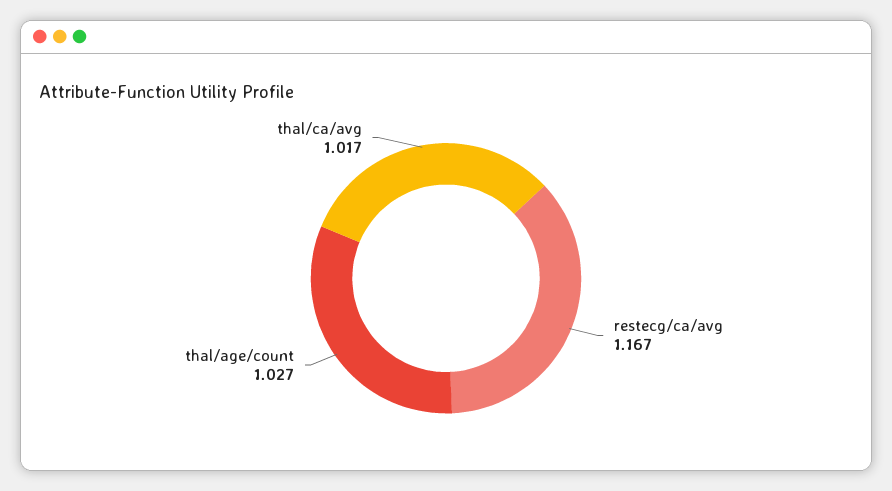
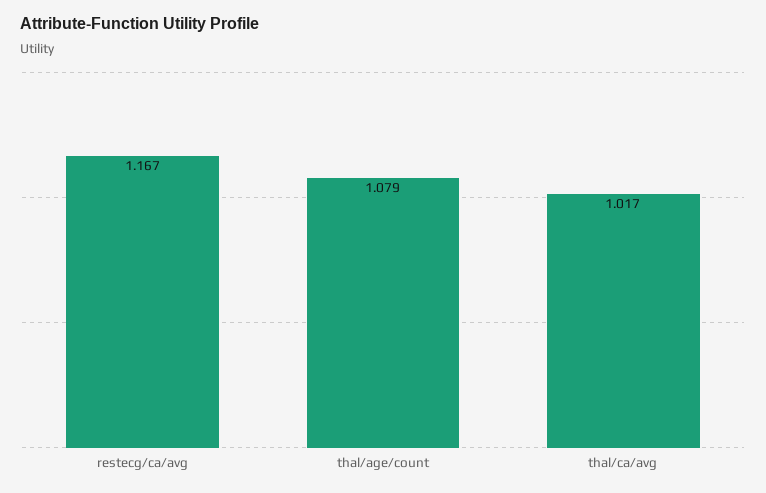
thal/age/count: 1.027 -> 1.079

